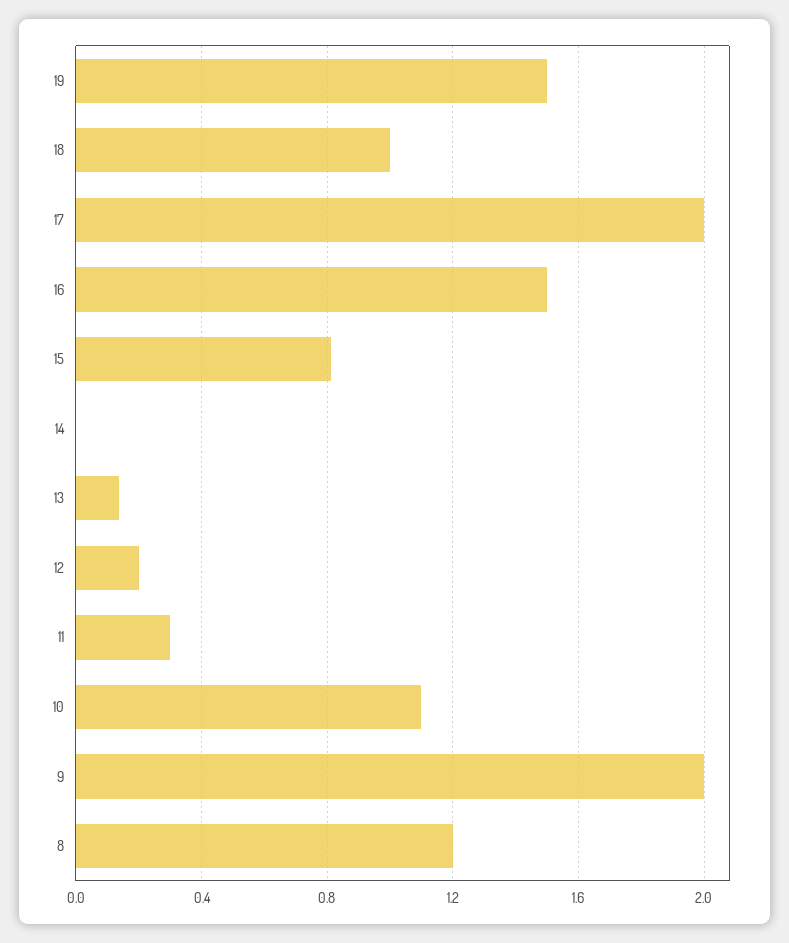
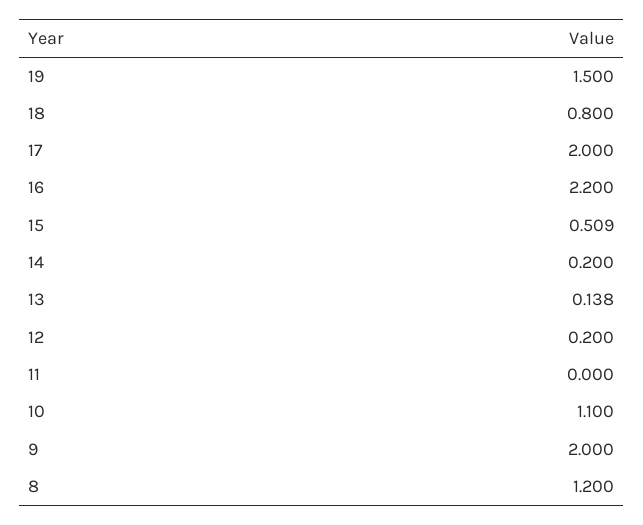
18: 1 -> 0.8
16: 1.5 -> 2.2
15: 0.8 -> 0.509
14: 0 -> 0.2
11: 0.3 -> 0

